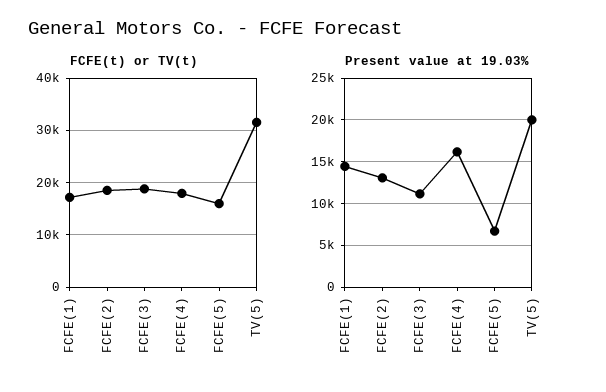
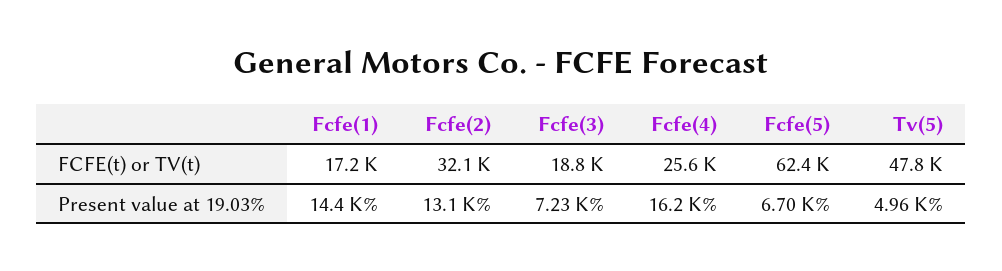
FCFE(t) or TV(t), FCFE(2): 18000 -> 32100
FCFE(t) or TV(t), FCFE(4): 18000 -> 25600
FCFE(t) or TV(t), FCFE(5): 16000 -> 62400
FCFE(t) or TV(t), TV(5): 32000 -> 47800
Present value at 19.03%, FCFE(3): 11000 -> 7230
Present value at 19.03%, TV(5): 20000 -> 4960

